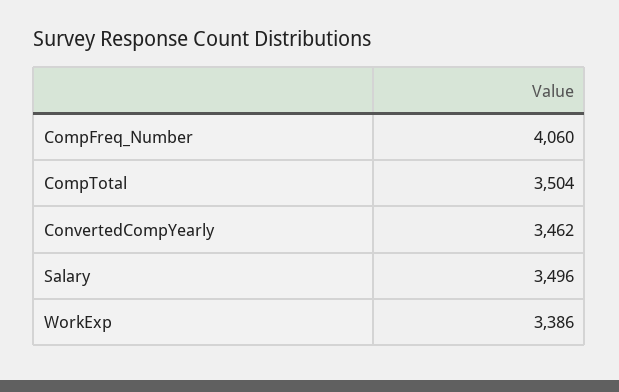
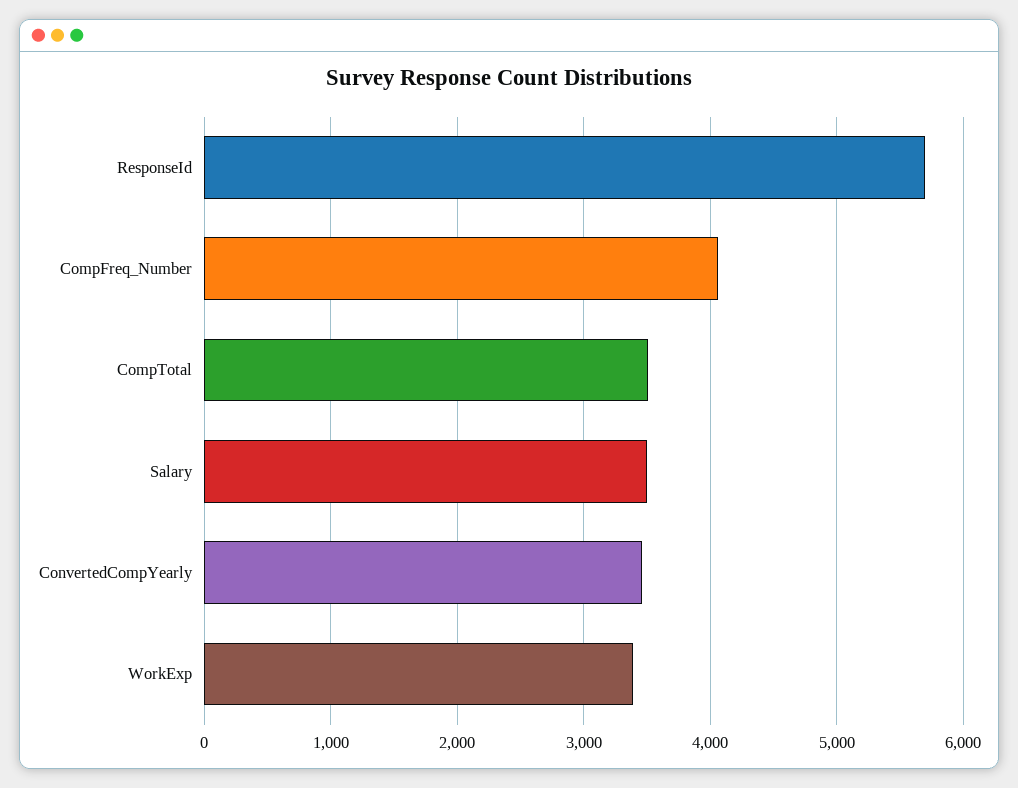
ResponseId: none -> 5700

